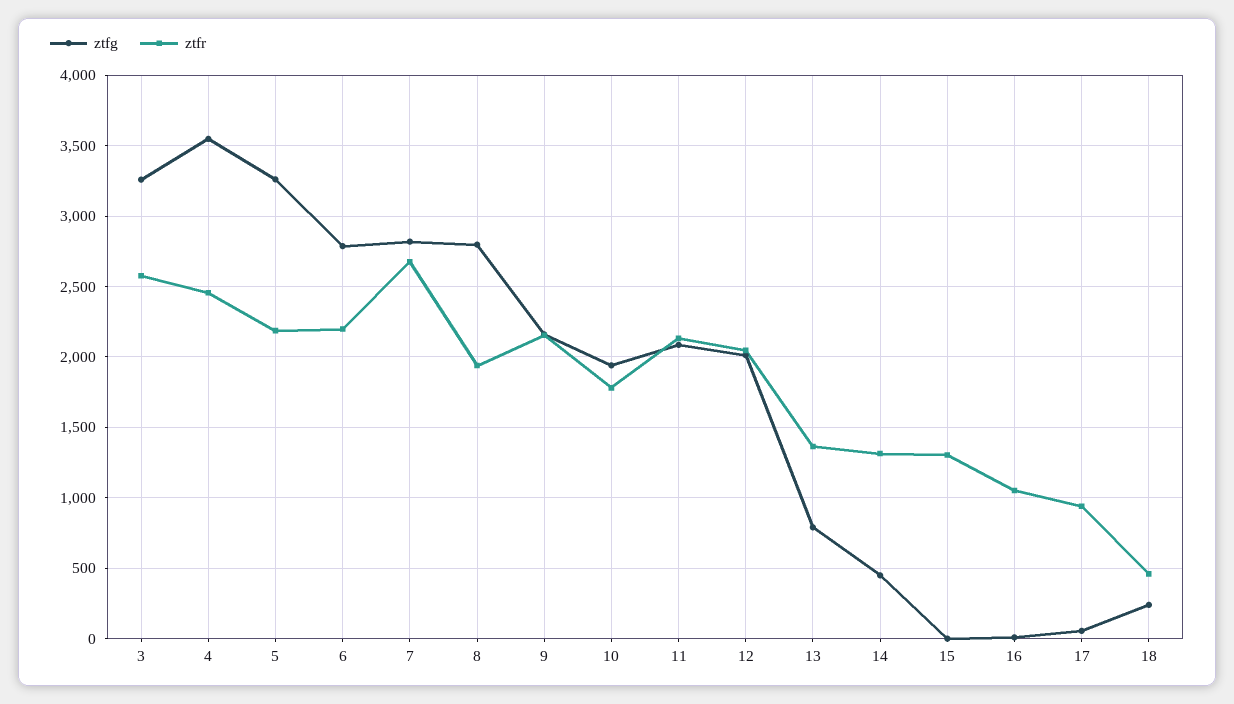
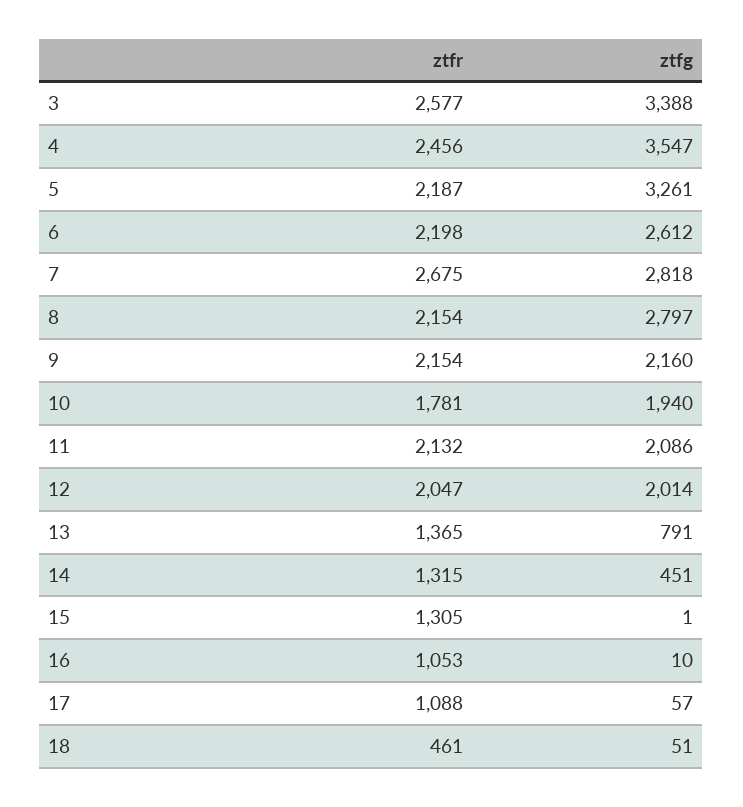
ztfg, 3: 3250 -> 3388
ztfg, 6: 2800 -> 2612
ztfr, 8: 1950 -> 2154
ztfr, 17: 950 -> 1088
ztfg, 18: 250 -> 51

